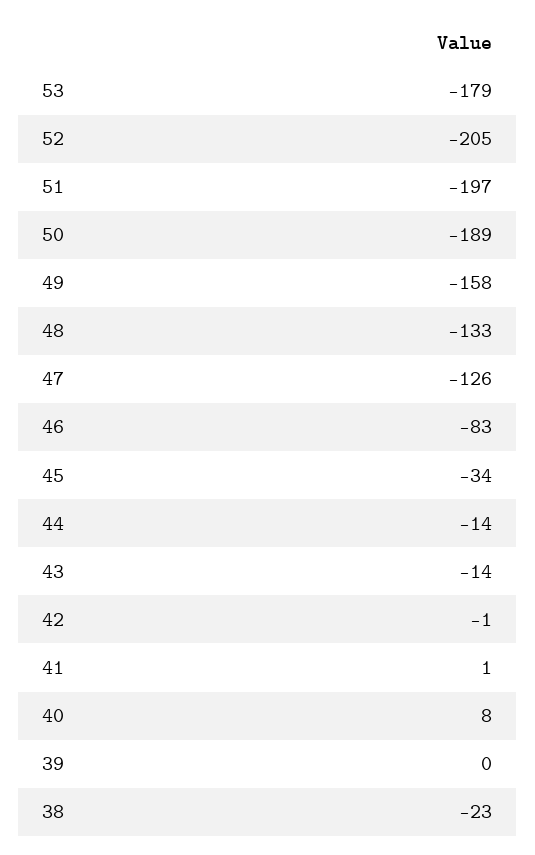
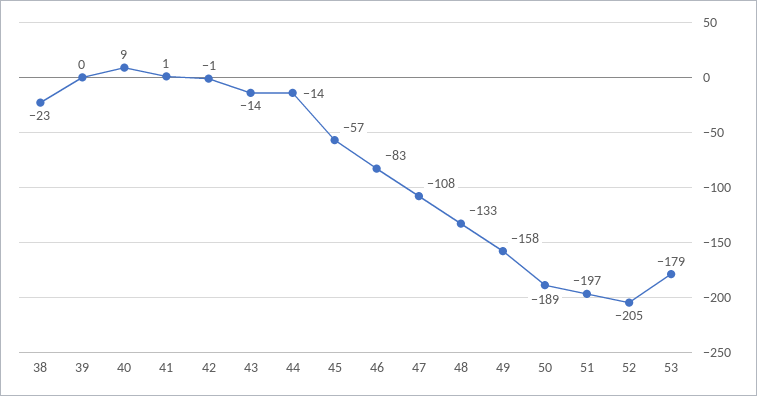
47: -126 -> -108
45: -34 -> -57
40: 8 -> 9

